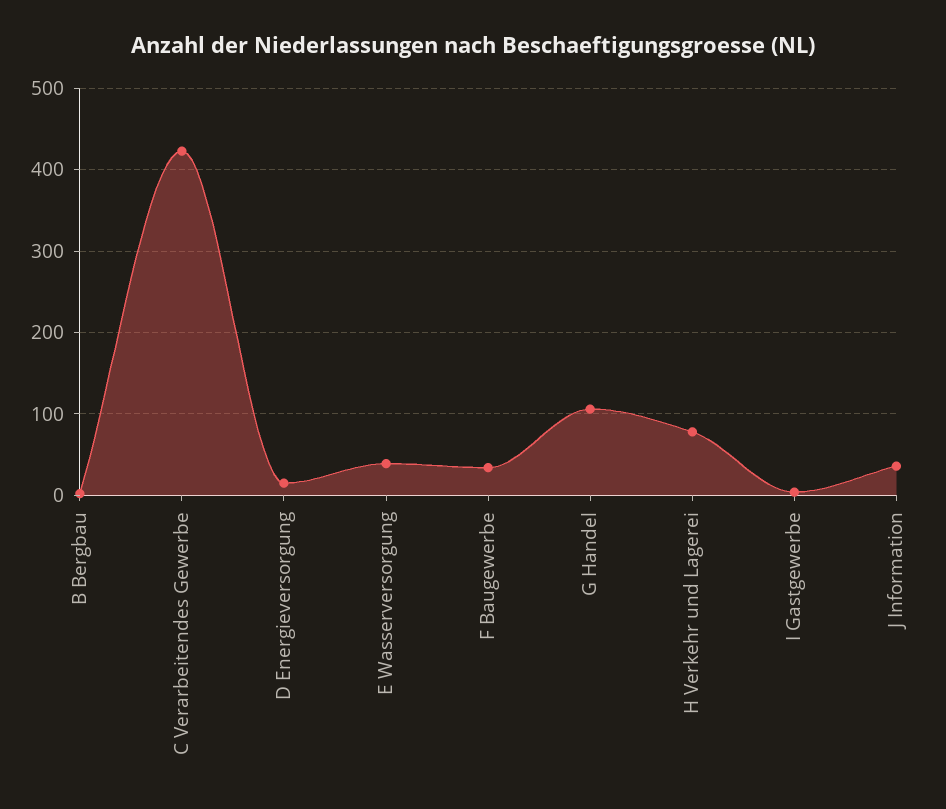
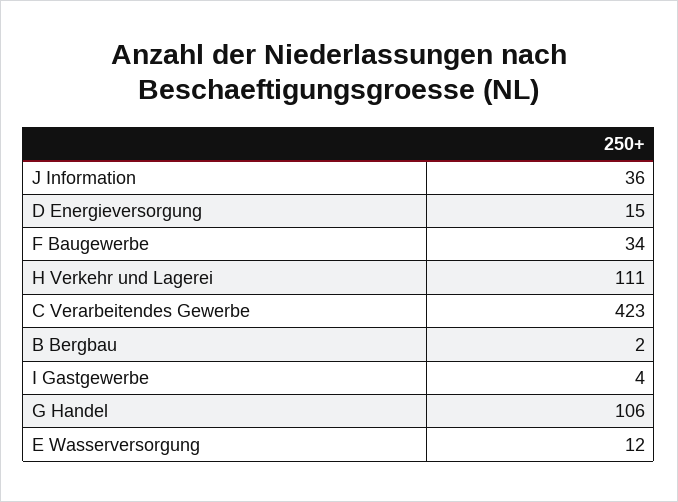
E Wasserversorgung: 40 -> 12
H Verkehr und Lagerei: 80 -> 111

